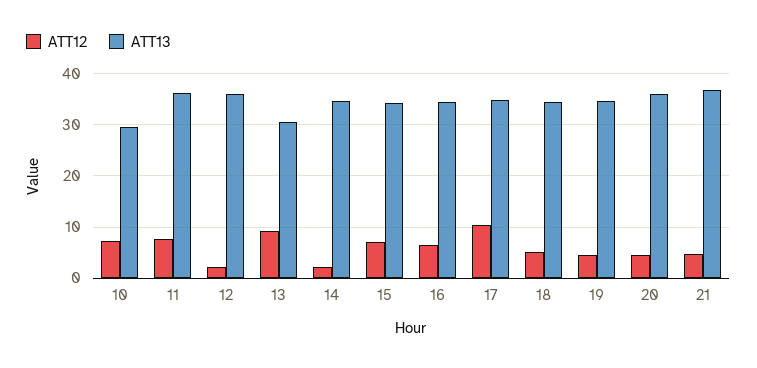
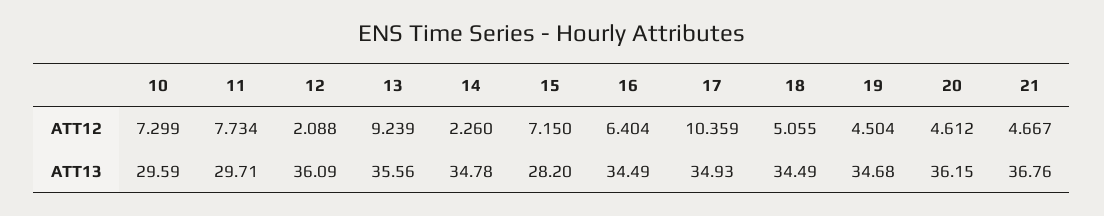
ATT13, 11: 36 -> 29.71
ATT13, 13: 30 -> 35.56
ATT13, 15: 34 -> 28.2

